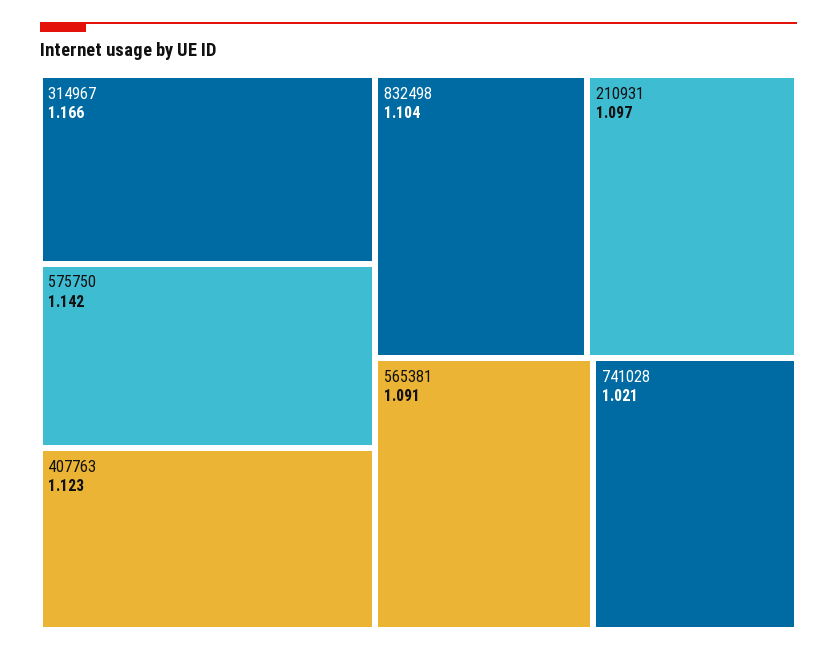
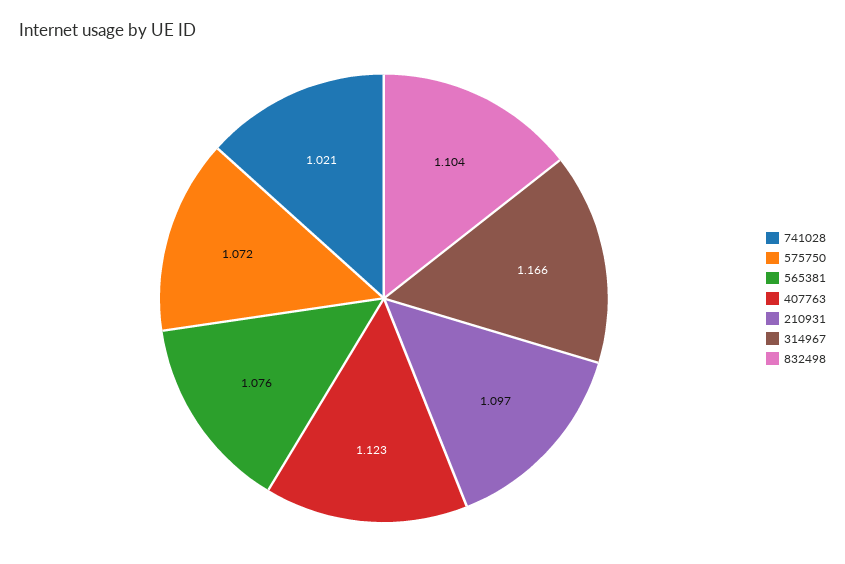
575750: 1.142 -> 1.072
565381: 1.091 -> 1.076

